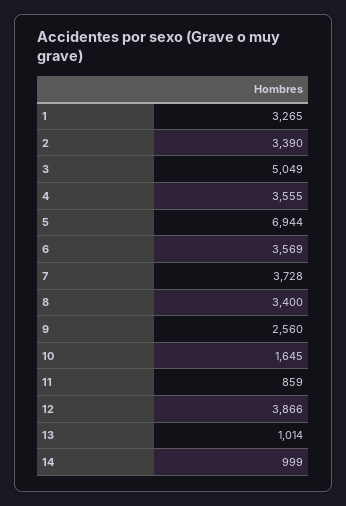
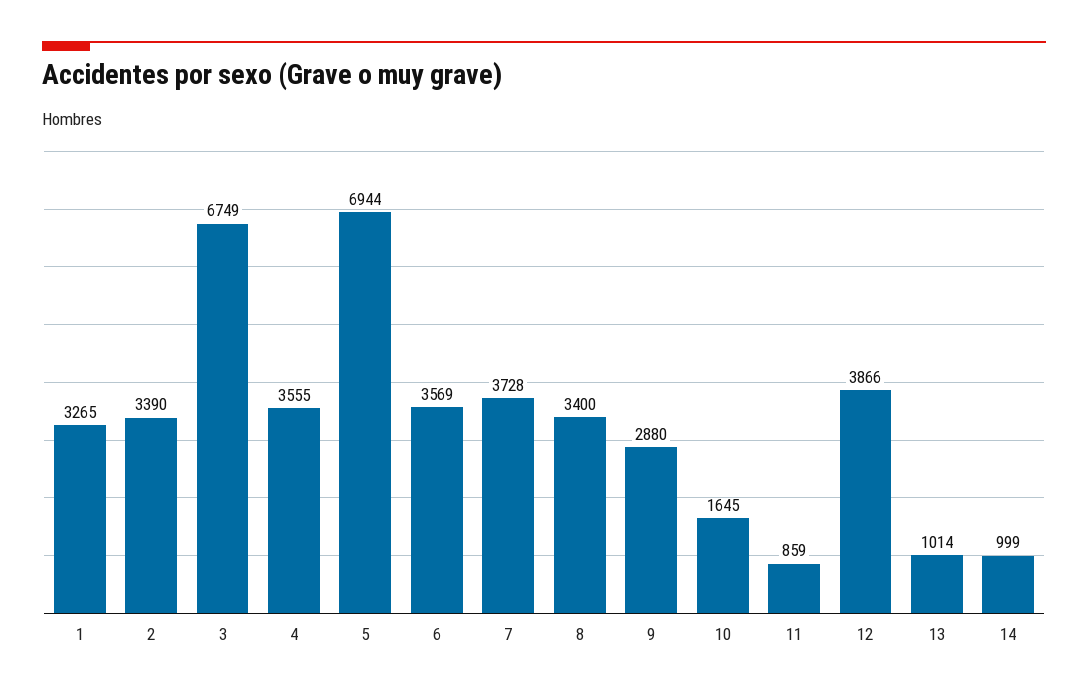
3: 5049 -> 6749
9: 2560 -> 2880

